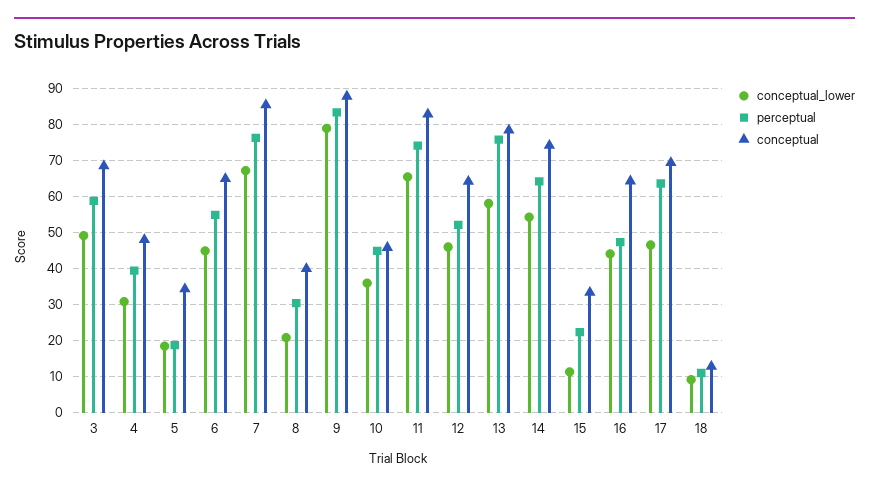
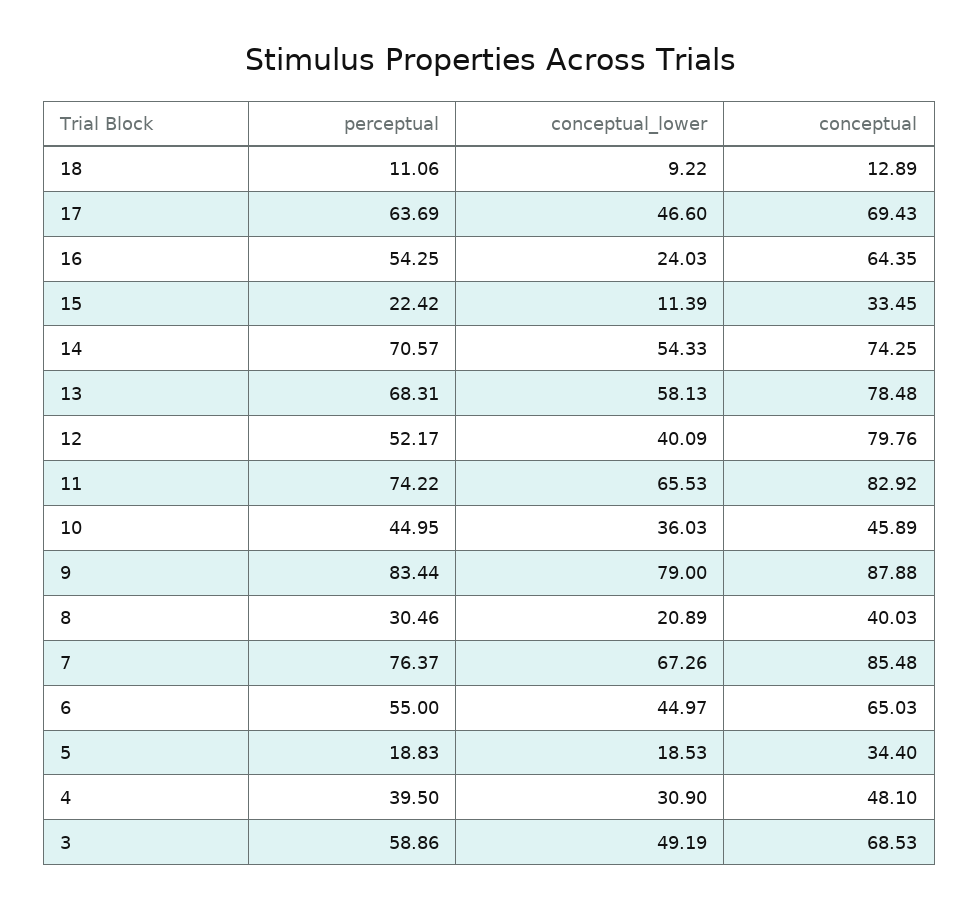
conceptual_lower, 12: 46 -> 40.09
conceptual, 12: 64 -> 79.76
perceptual, 13: 76 -> 68.31
perceptual, 14: 64 -> 70.57
conceptual_lower, 16: 44 -> 24.03
perceptual, 16: 48 -> 54.25

